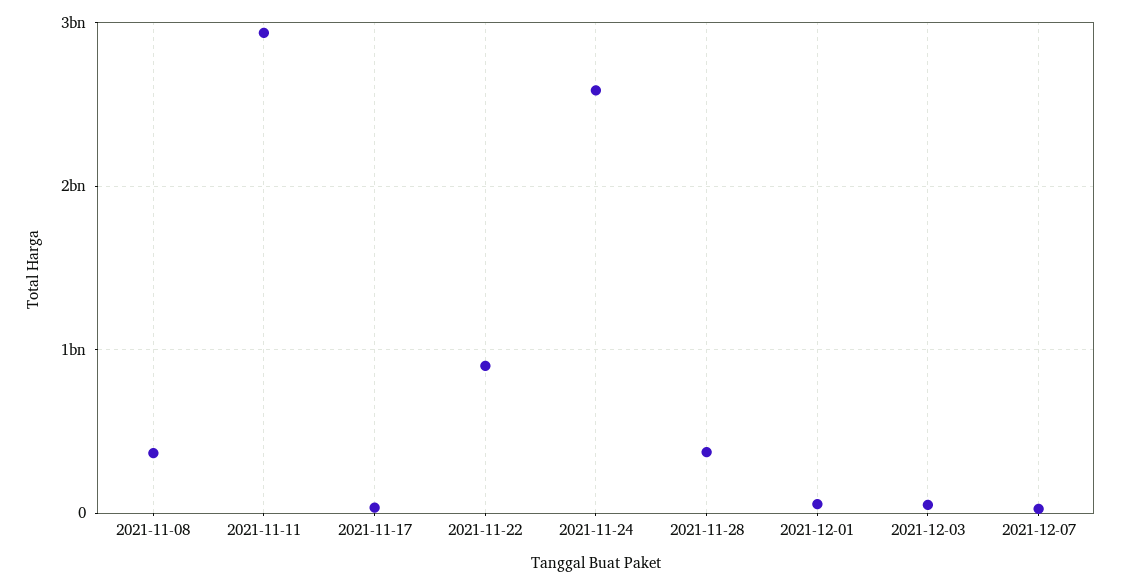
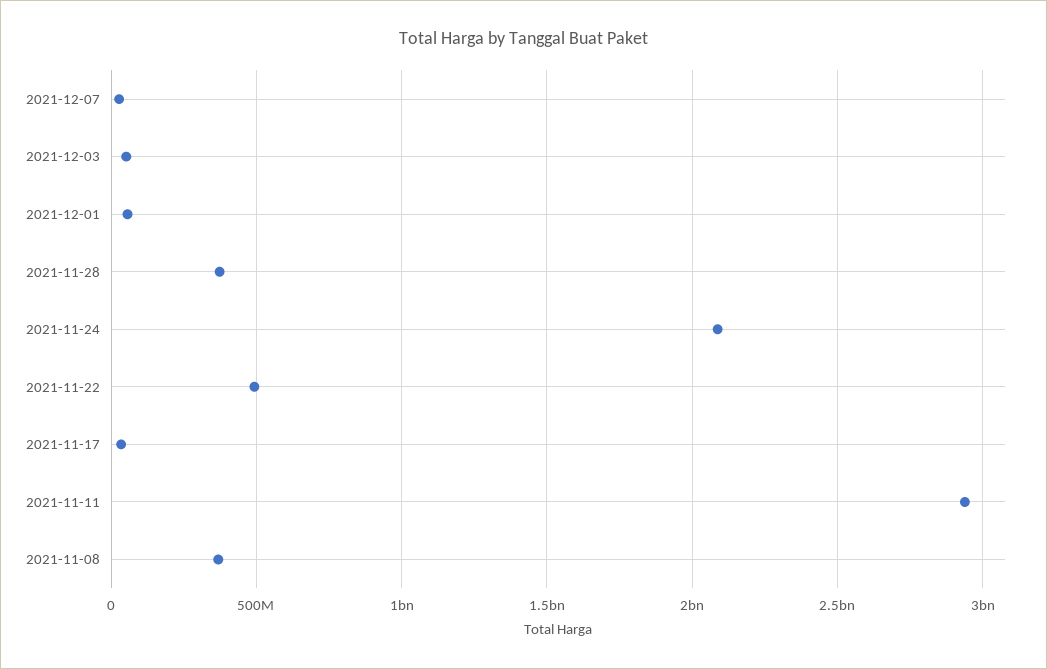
2021-11-22: 900000000 -> 500000000
2021-11-24: 2600000000 -> 2100000000

